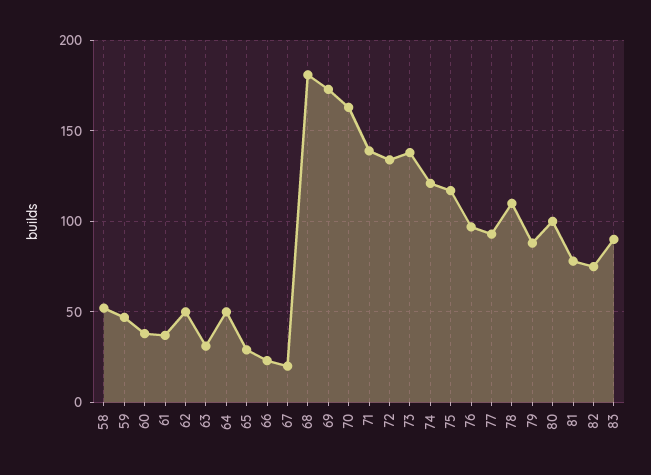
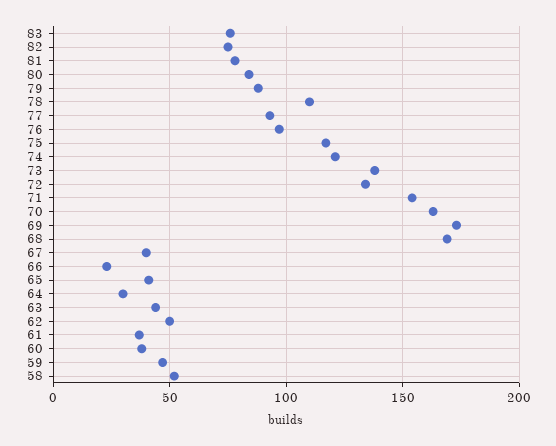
63: 30 -> 45
64: 50 -> 30
65: 30 -> 40
67: 20 -> 40
68: 180 -> 170
71: 140 -> 155
80: 100 -> 85
83: 90 -> 75

